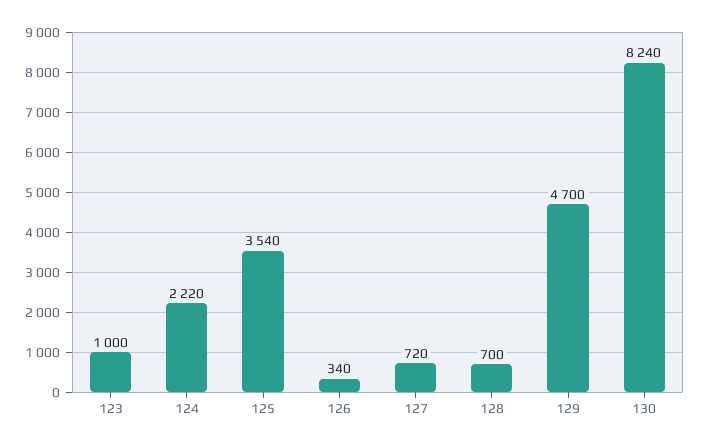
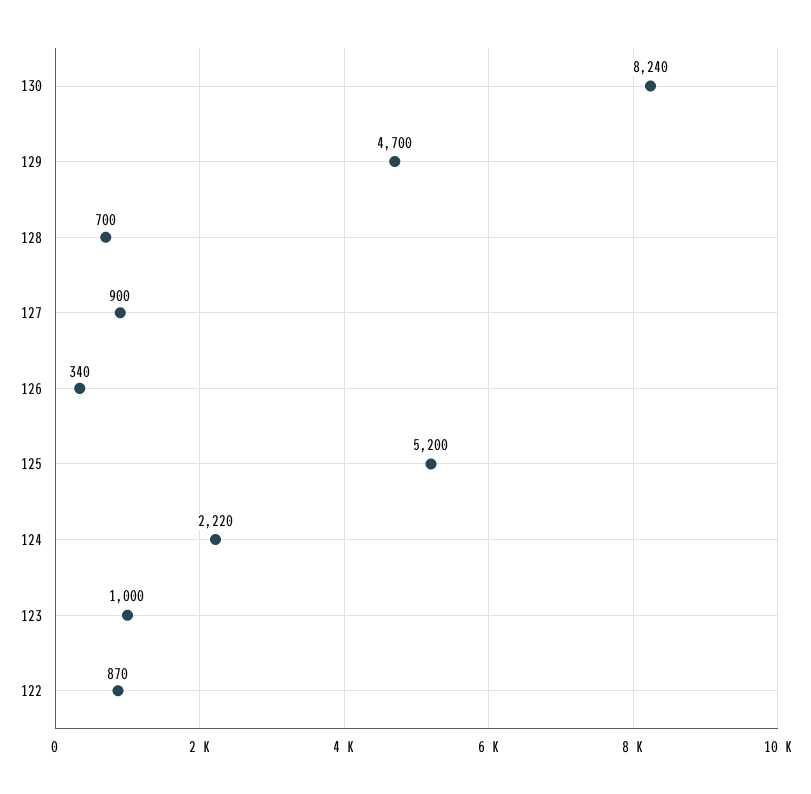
125: 3540 -> 5200
127: 720 -> 900
122: none -> 870

